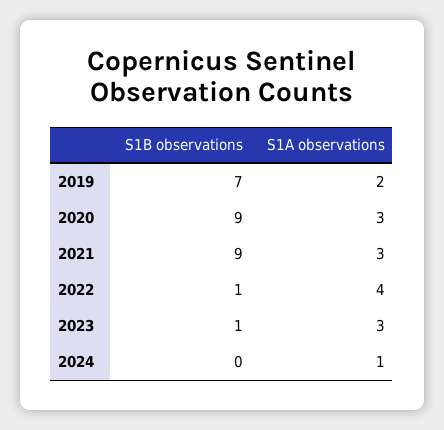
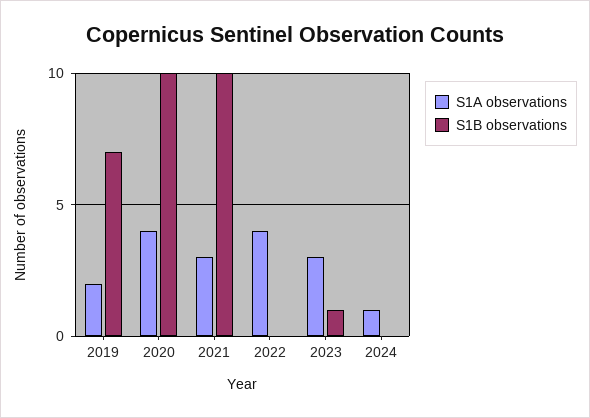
S1B observations, 2020: 9 -> 10
S1A observations, 2020: 3 -> 4
S1B observations, 2021: 9 -> 10
S1B observations, 2022: 1 -> 0

